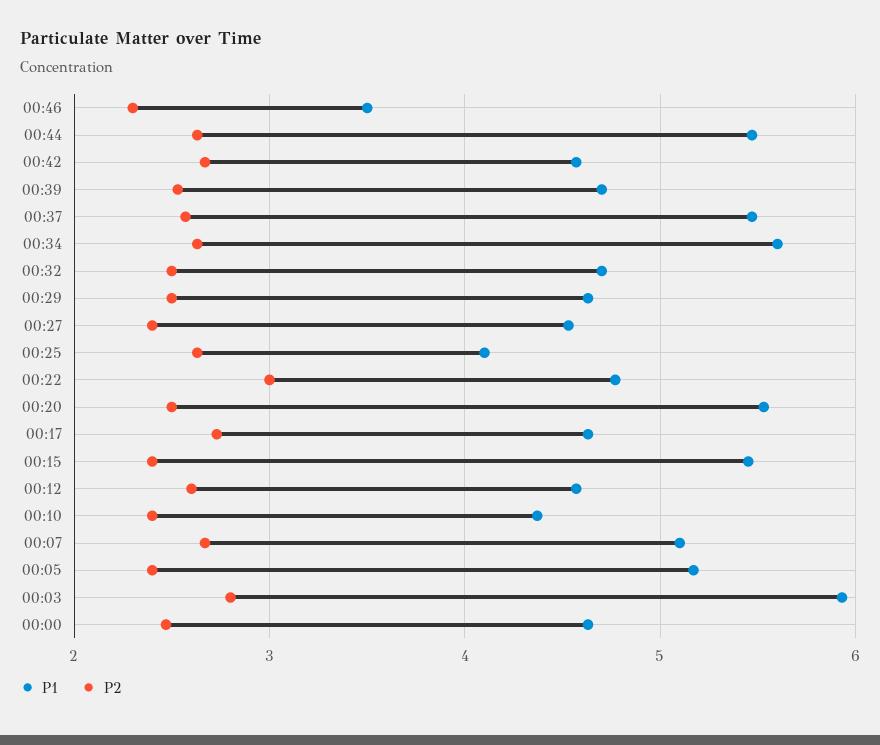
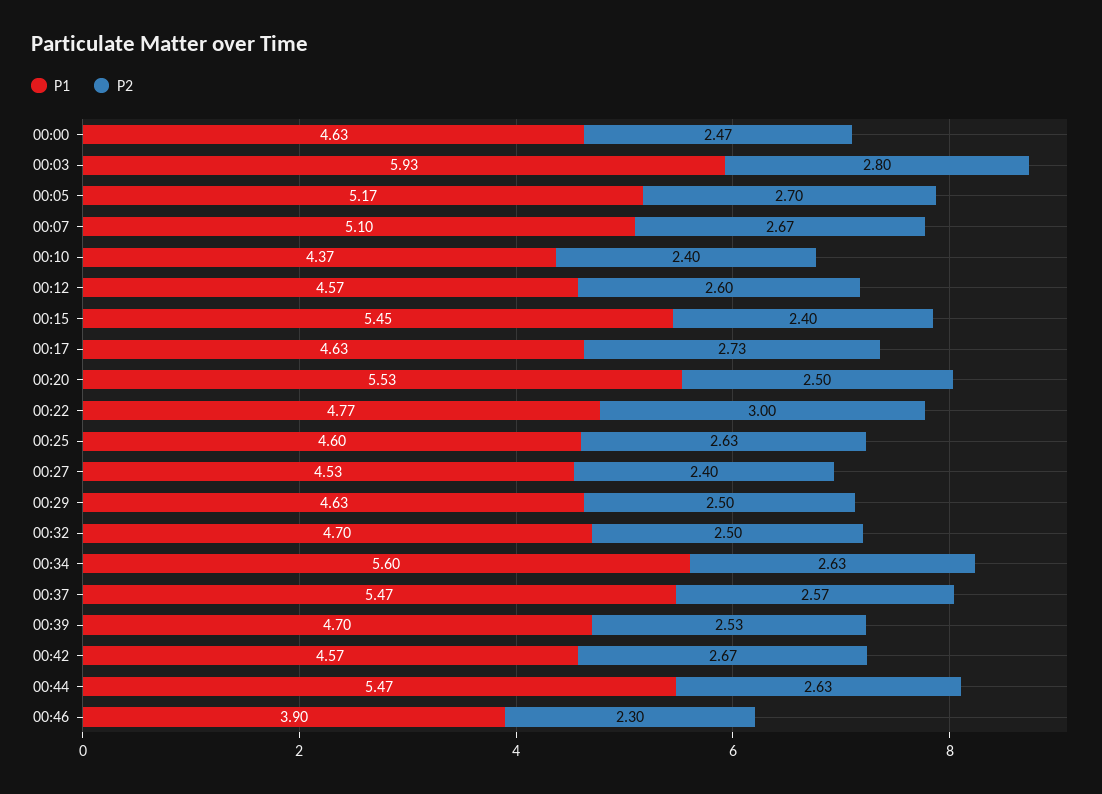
P1, 00:46: 3.5 -> 3.9
P1, 00:25: 4.1 -> 4.6
P2, 00:05: 2.4 -> 2.7

